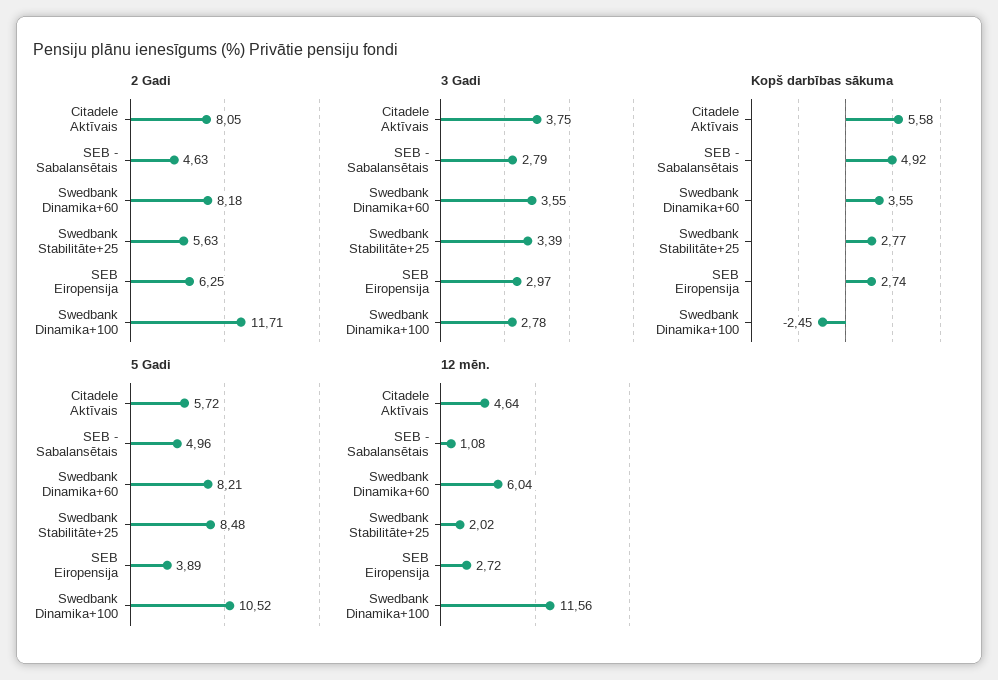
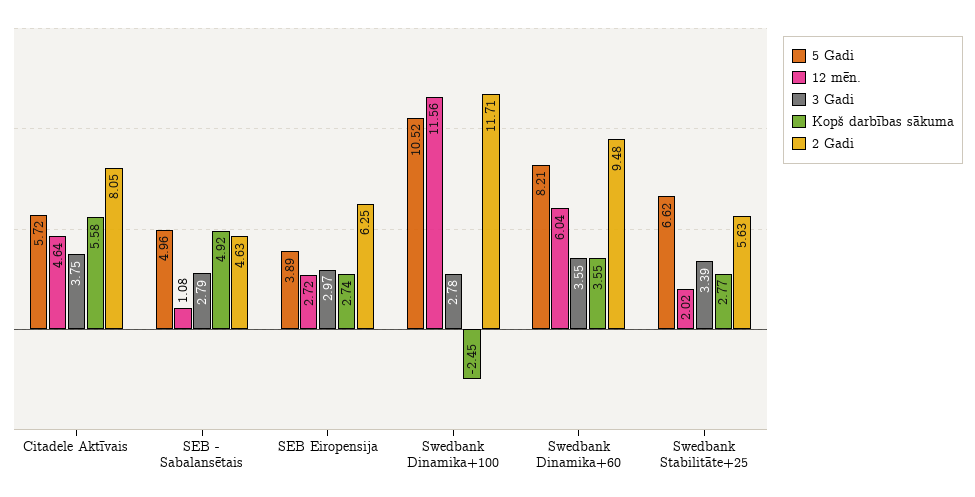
2 Gadi, Swedbank Dinamika+60: 8.18 -> 9.48
5 Gadi, Swedbank Stabilitāte+25: 8.48 -> 6.62

